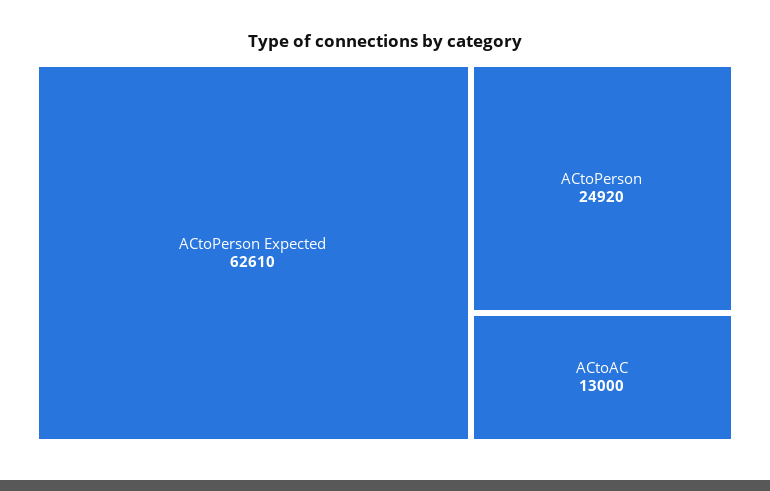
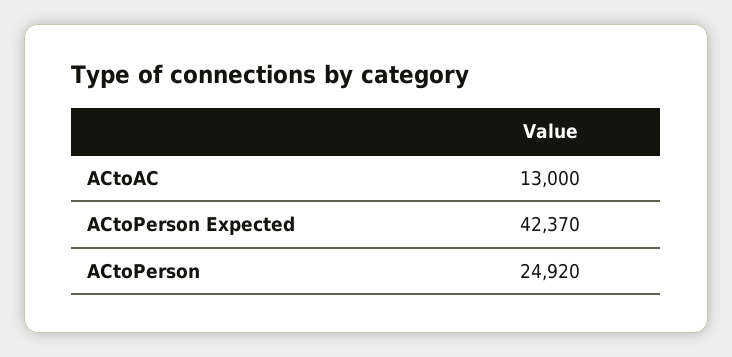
ACtoPerson Expected: 62610 -> 42370

